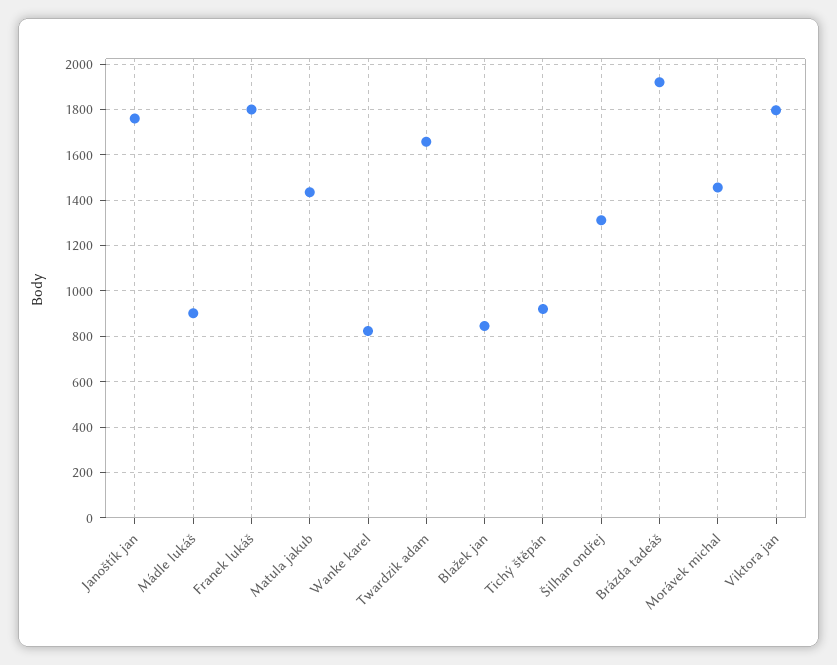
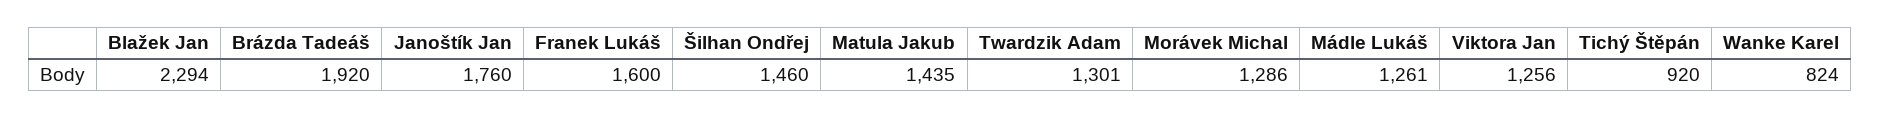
Mádle lukáš: 900 -> 1261
Franek lukáš: 1800 -> 1600
Twardzik adam: 1650 -> 1301
Blažek jan: 850 -> 2294
Šilhan ondřej: 1300 -> 1460
Morávek michal: 1450 -> 1286
Viktora jan: 1800 -> 1256

